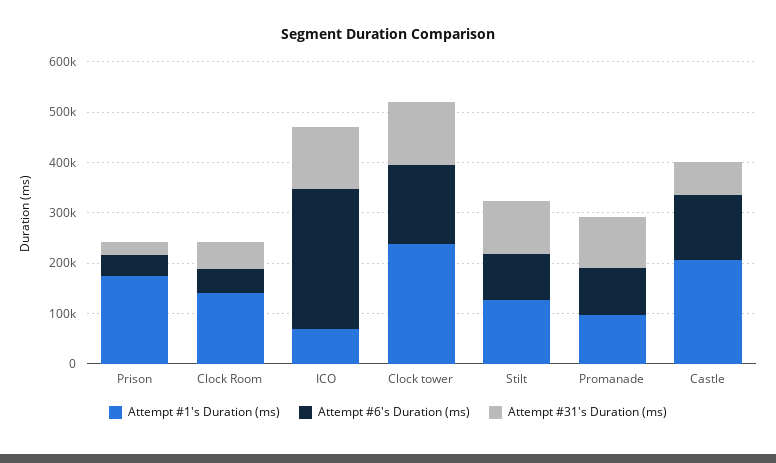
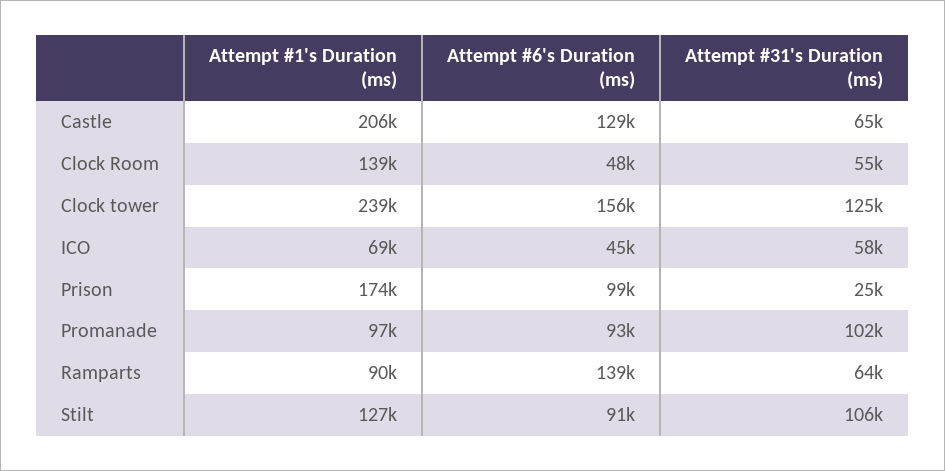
Attempt #6's Duration (ms), Prison: 40000 -> 99000
Attempt #6's Duration (ms), ICO: 280000 -> 45000
Attempt #31's Duration (ms), ICO: 120000 -> 58000
Attempt #1's Duration (ms), Ramparts: none -> 90000
Attempt #6's Duration (ms), Ramparts: none -> 139000
Attempt #31's Duration (ms), Ramparts: none -> 64000

